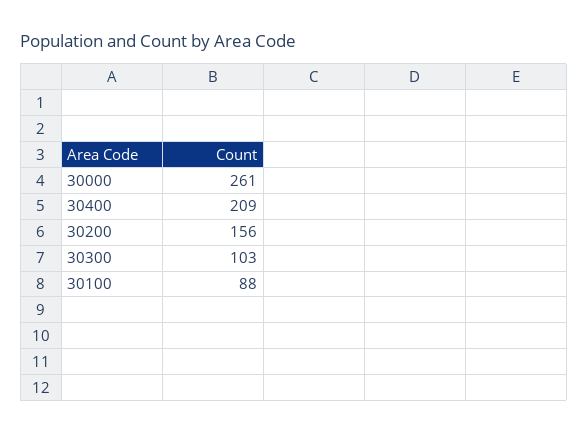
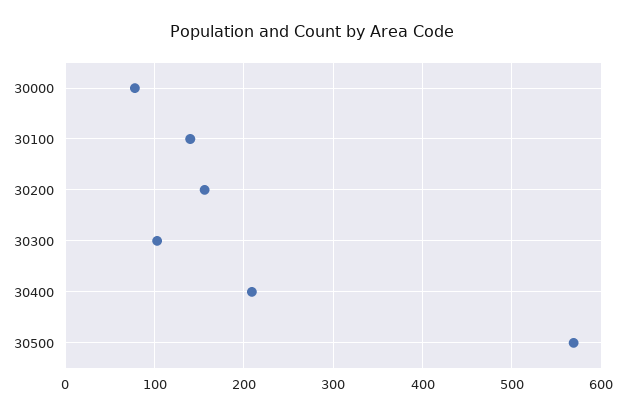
30000: 261 -> 80
30100: 88 -> 140
30500: none -> 570

